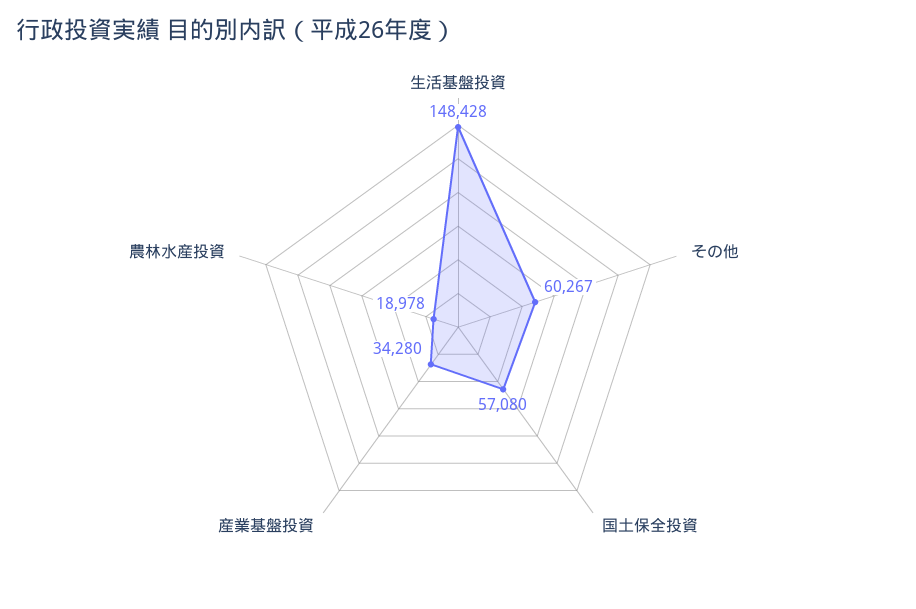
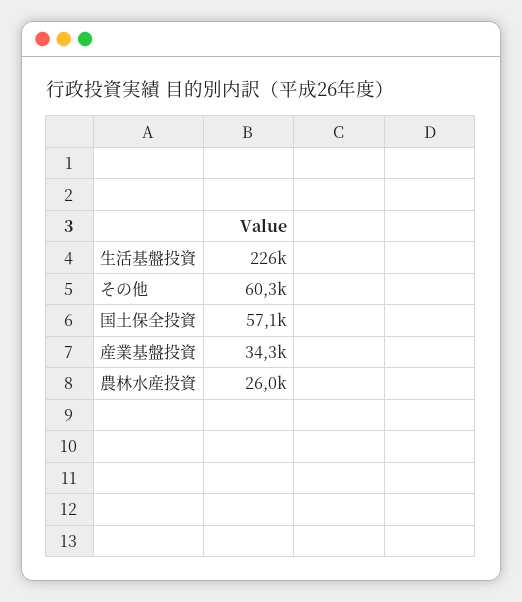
生活基盤投資: 148428 -> 226000
農林水産投資: 18978 -> 26000

